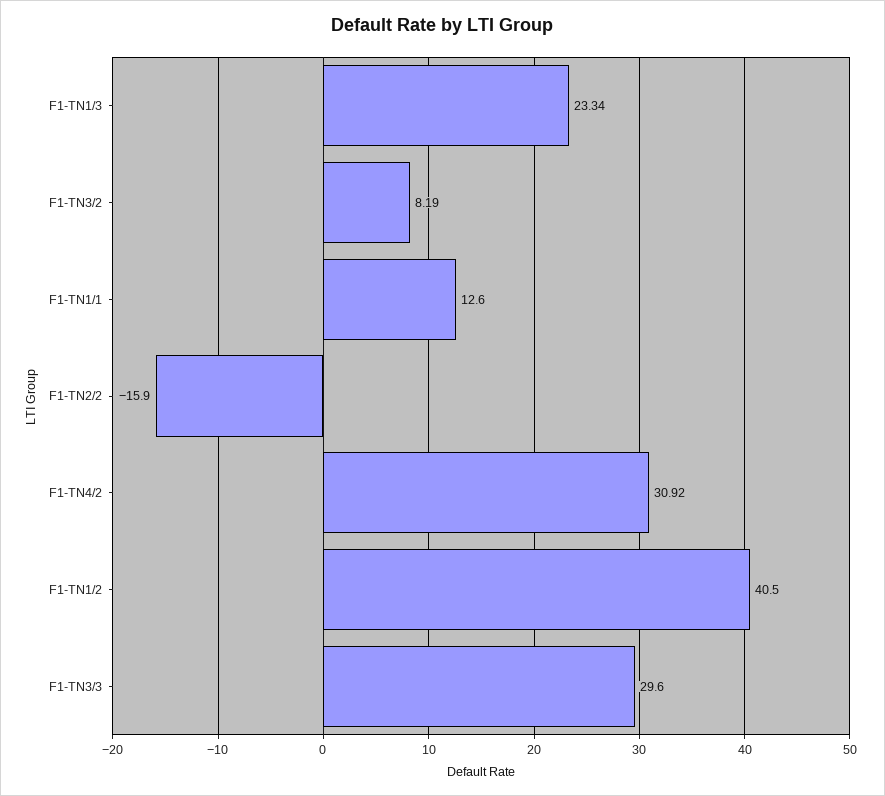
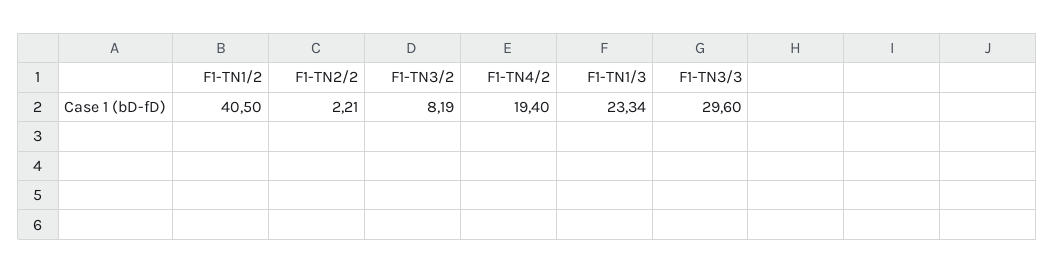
F1-TN1/1: 12.6 -> none
F1-TN2/2: -15.9 -> 2.21
F1-TN4/2: 30.92 -> 19.4

